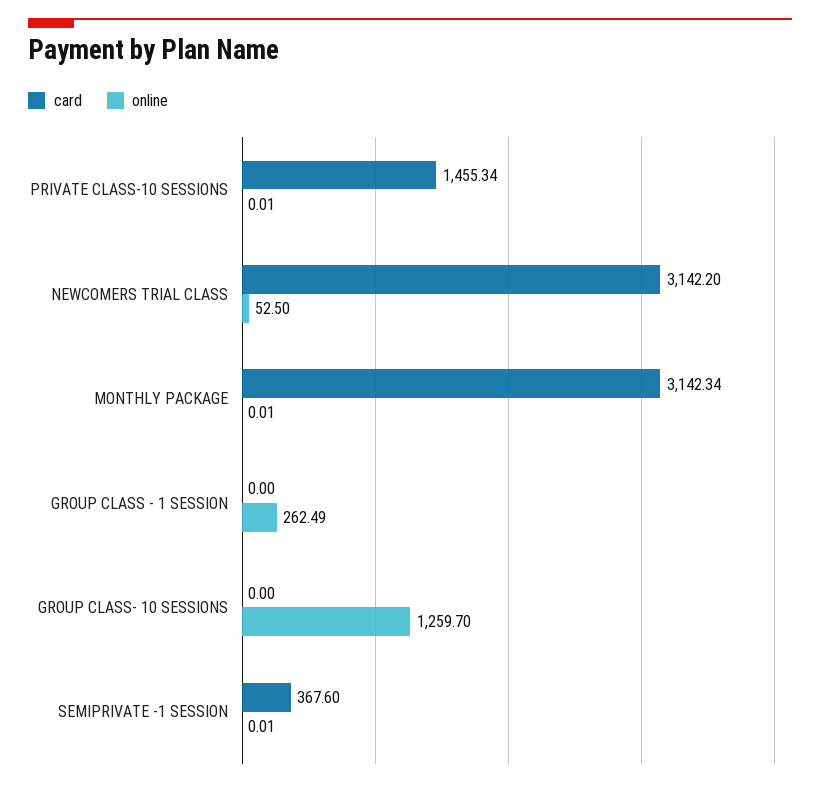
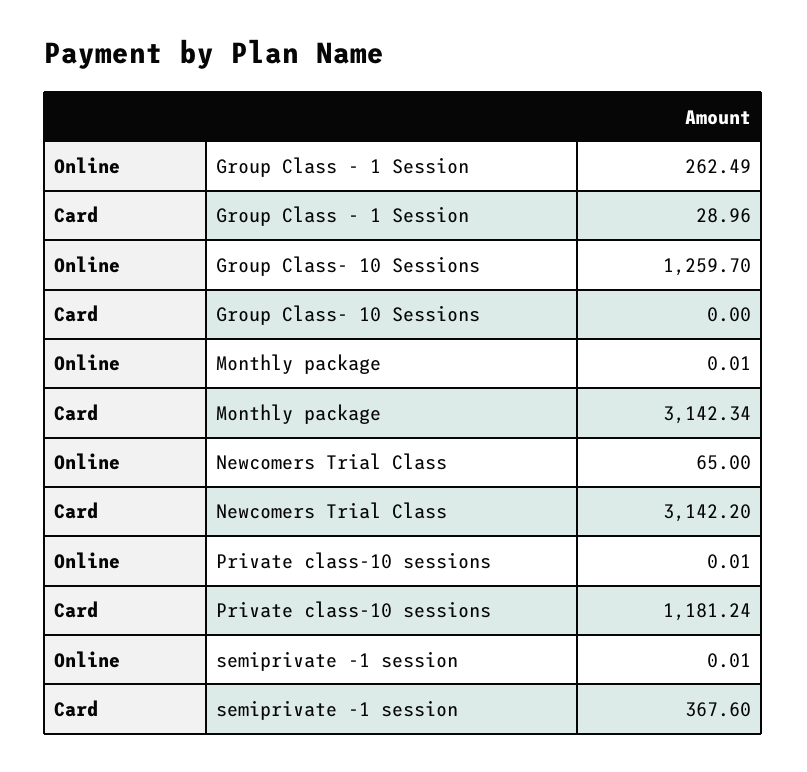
card, PRIVATE CLASS-10 SESSIONS: 1455.34 -> 1181.24
online, NEWCOMERS TRIAL CLASS: 52.5 -> 65
card, GROUP CLASS - 1 SESSION: 0 -> 28.96

